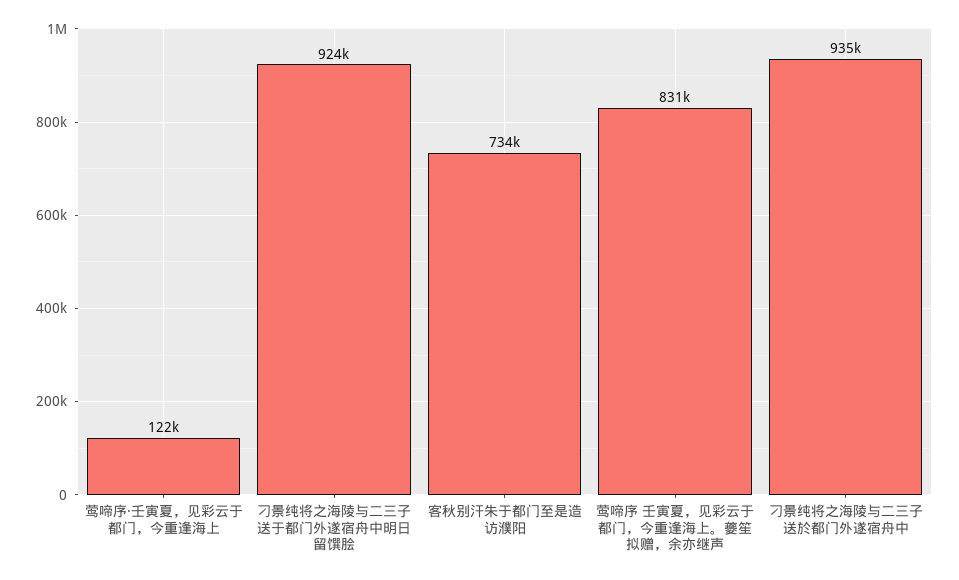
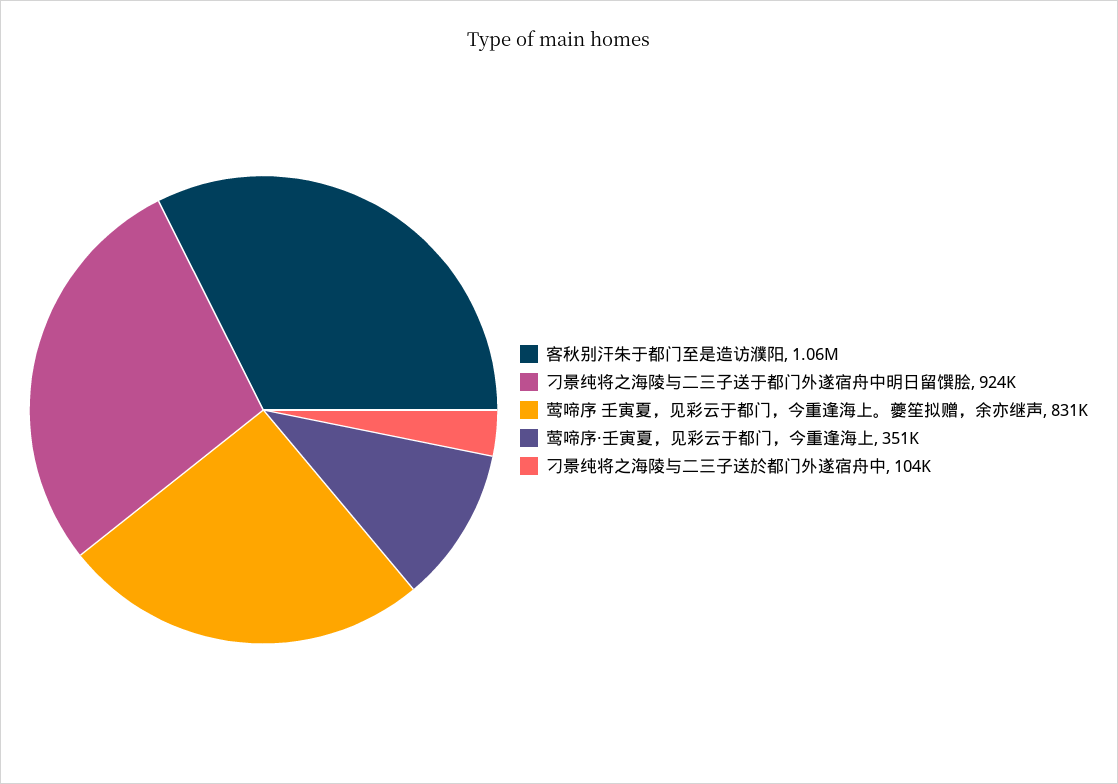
莺啼序·壬寅夏，见彩云于都门，今重逢海上: 122000 -> 351000
客秋别汗朱于都门至是造访濮阳: 734000 -> 1060000
刁景纯将之海陵与二三子送於都门外遂宿舟中: 935000 -> 104000

